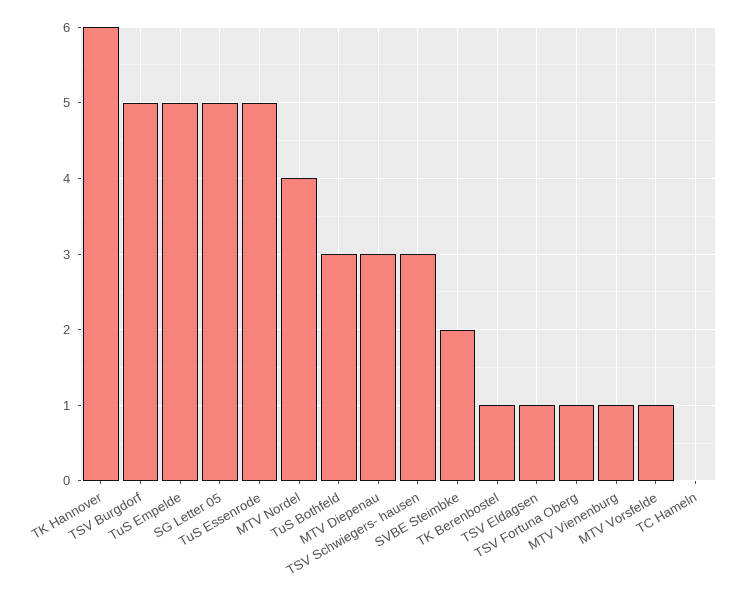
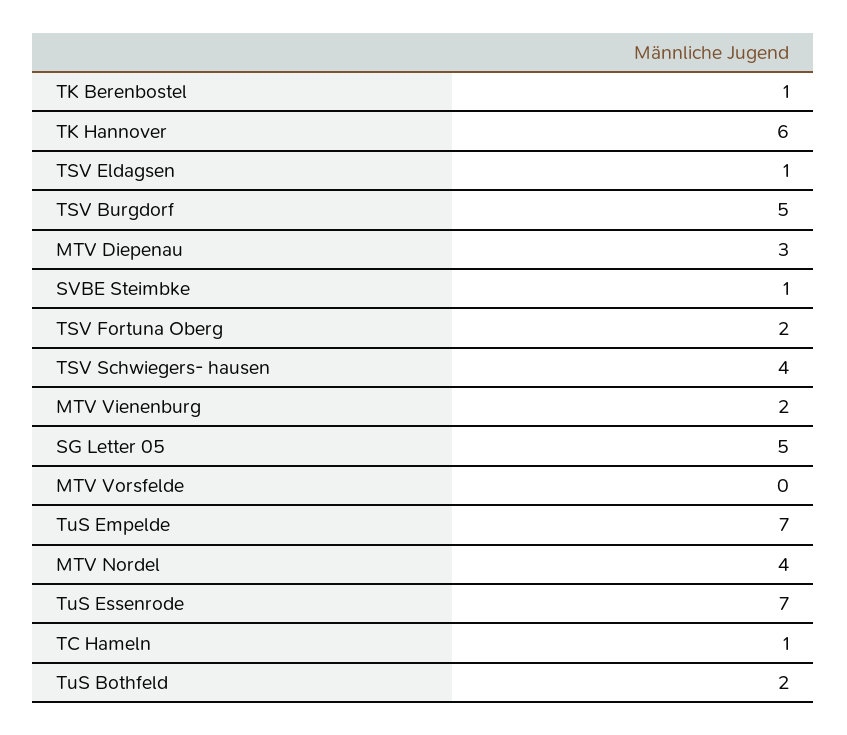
TuS Empelde: 5 -> 7
TuS Essenrode: 5 -> 7
TuS Bothfeld: 3 -> 2
TSV Schwiegers- hausen: 3 -> 4
SVBE Steimbke: 2 -> 1
TSV Fortuna Oberg: 1 -> 2
MTV Vienenburg: 1 -> 2
MTV Vorsfelde: 1 -> 0
TC Hameln: 0 -> 1

